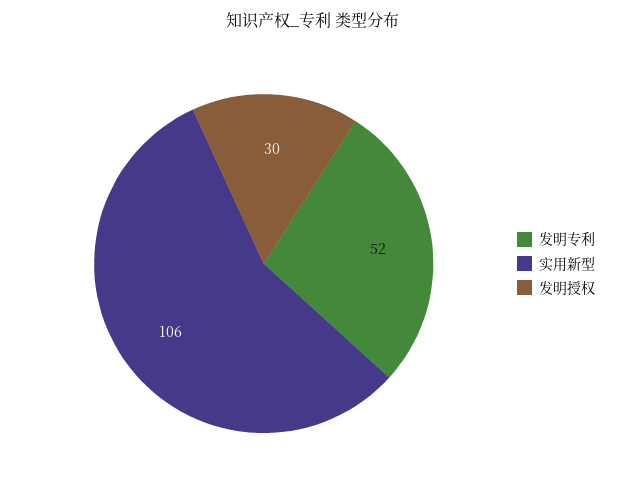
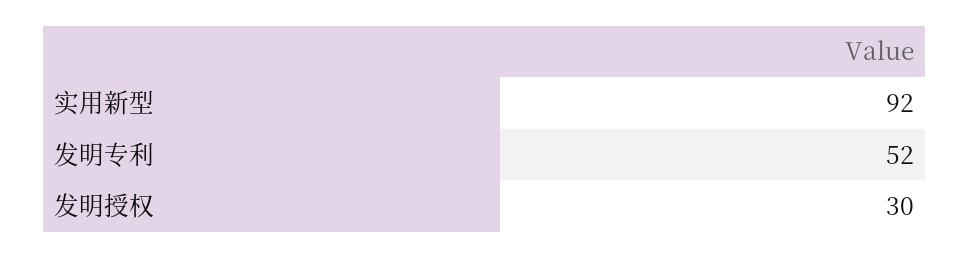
实用新型: 106 -> 92

